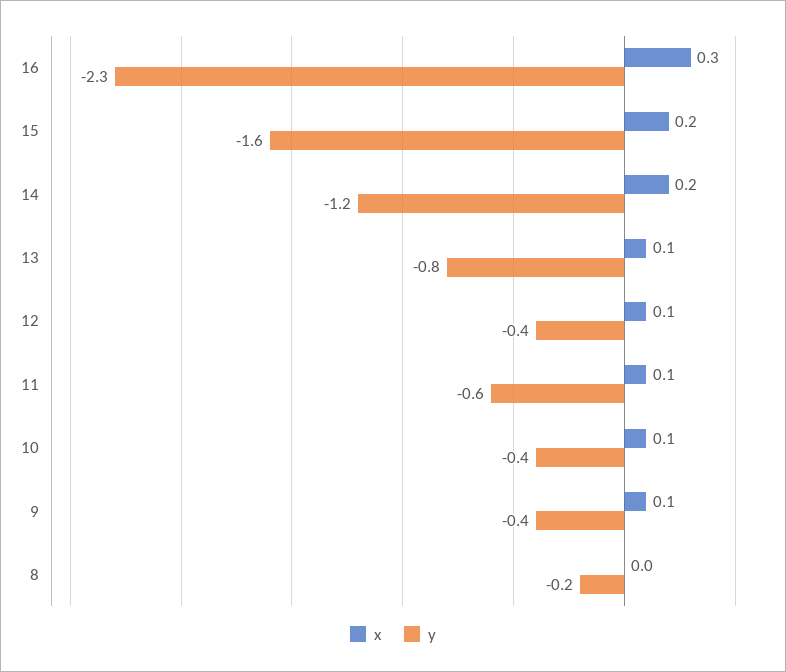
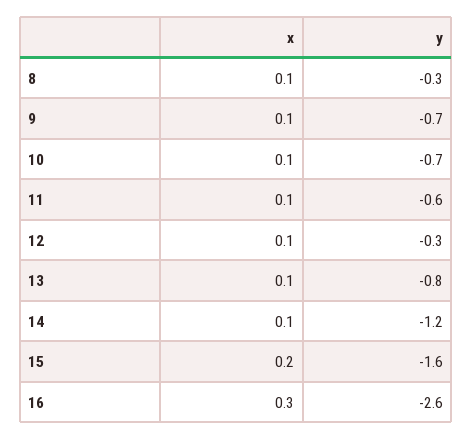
y, 16: -2.3 -> -2.6
x, 14: 0.2 -> 0.1
y, 12: -0.4 -> -0.3
y, 10: -0.4 -> -0.7
y, 9: -0.4 -> -0.7
x, 8: 0 -> 0.1
y, 8: -0.2 -> -0.3

